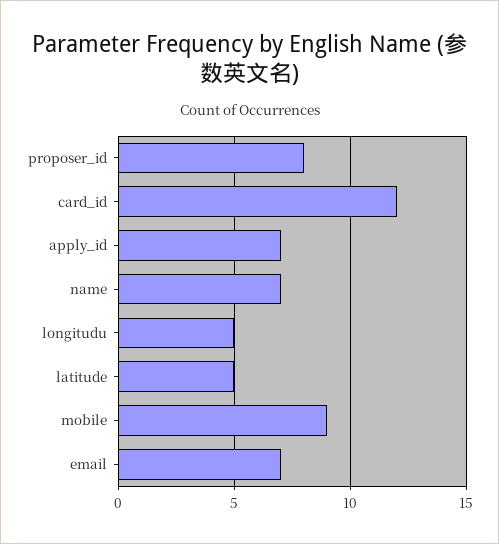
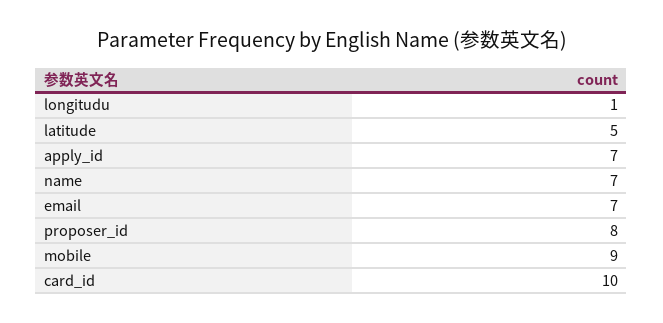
card_id: 12 -> 10
longitudu: 5 -> 1

